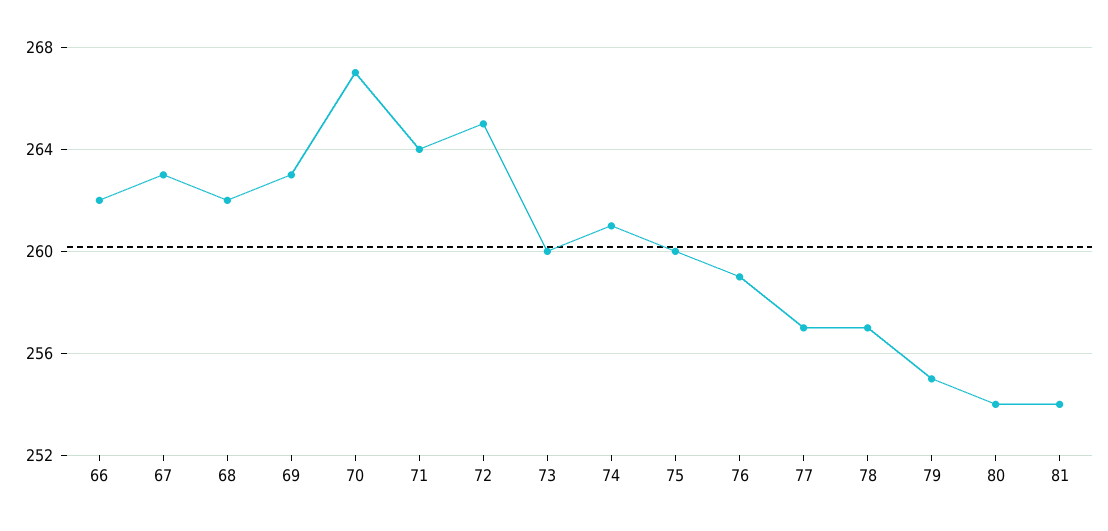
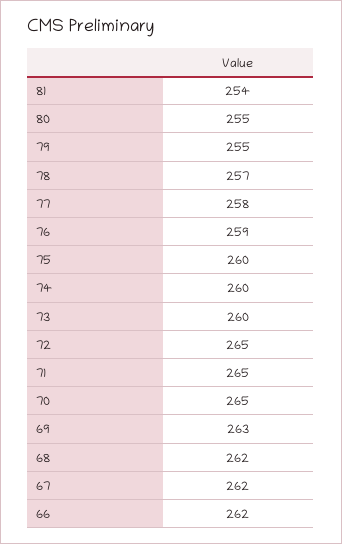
67: 263 -> 262
70: 267 -> 265
71: 264 -> 265
74: 261 -> 260
77: 257 -> 258
80: 254 -> 255

